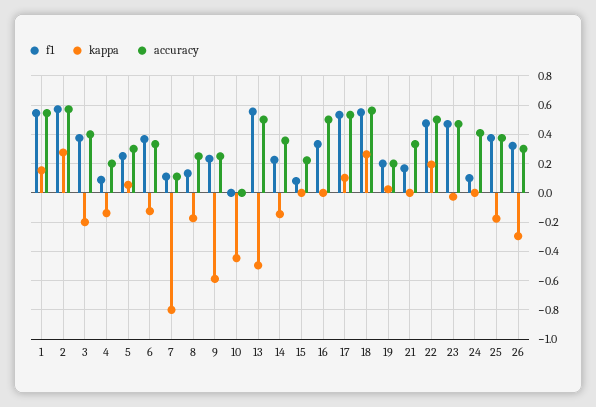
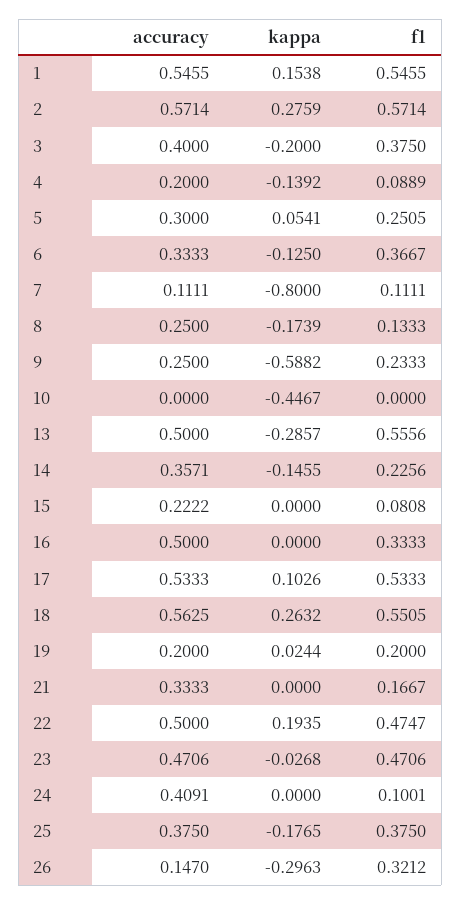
kappa, 13: -0.5 -> -0.2857
accuracy, 26: 0.3 -> 0.147

